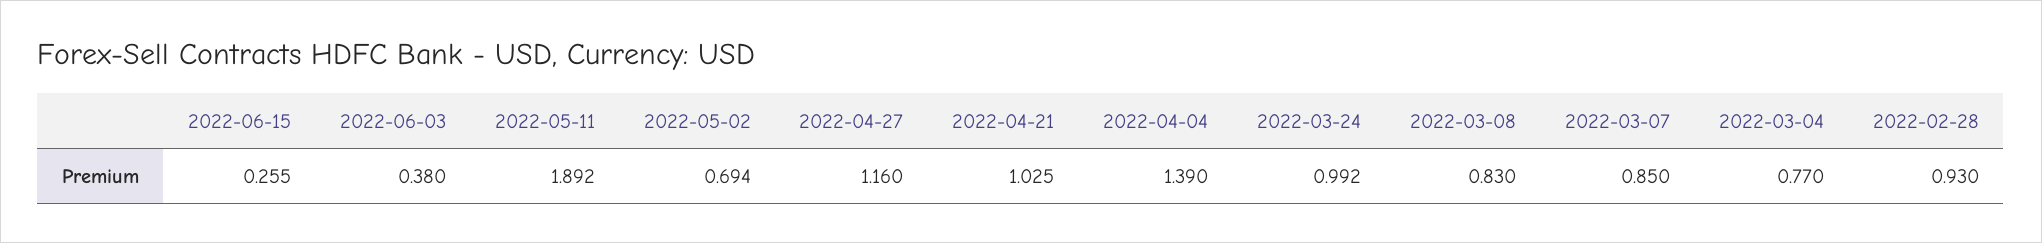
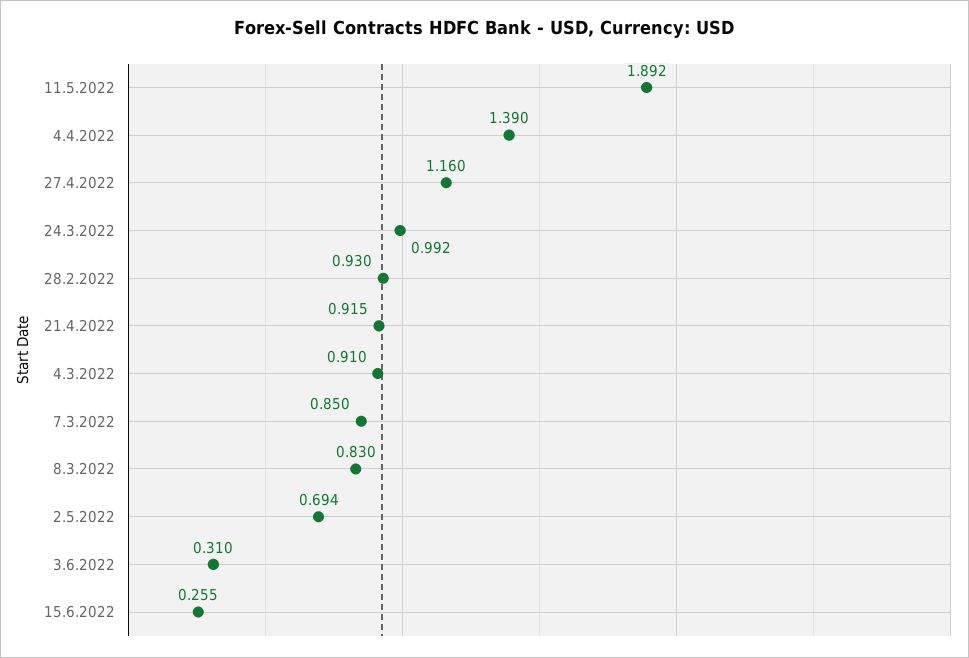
2022-06-03: 0.38 -> 0.31
2022-04-21: 1.025 -> 0.915
2022-03-04: 0.77 -> 0.91

